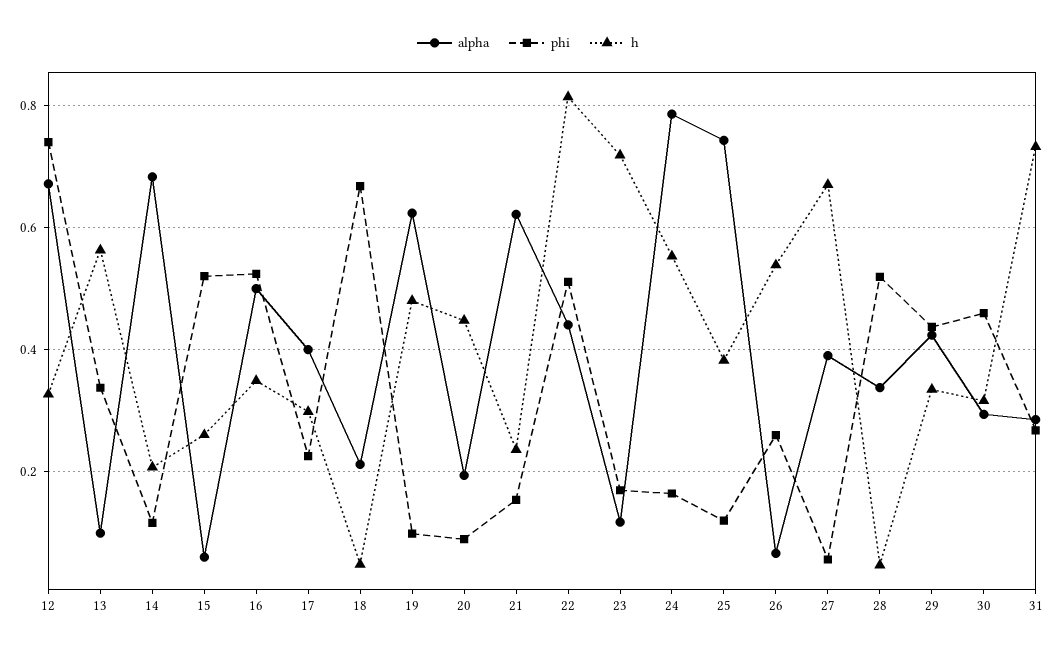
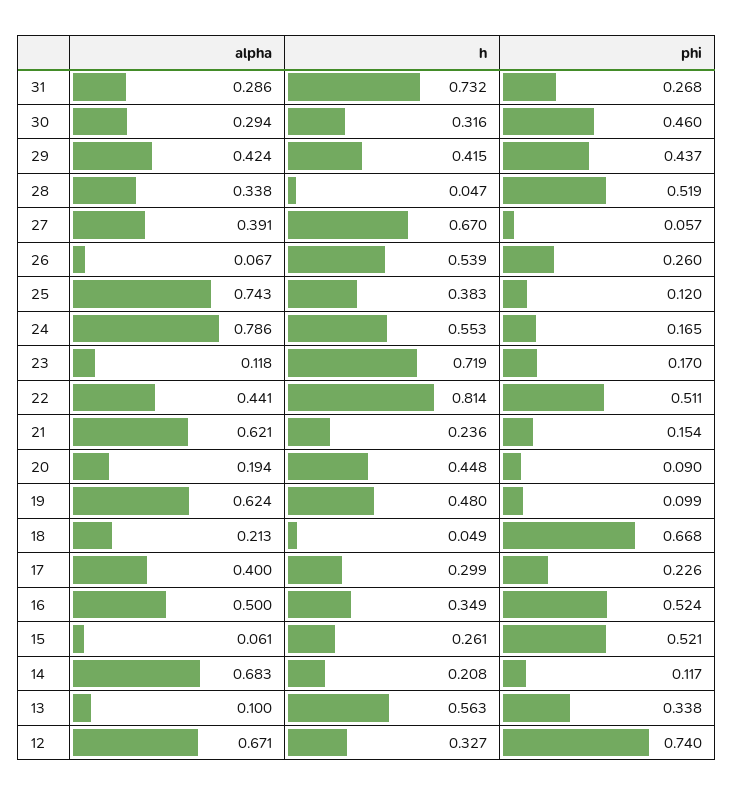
h, 29: 0.34 -> 0.415

